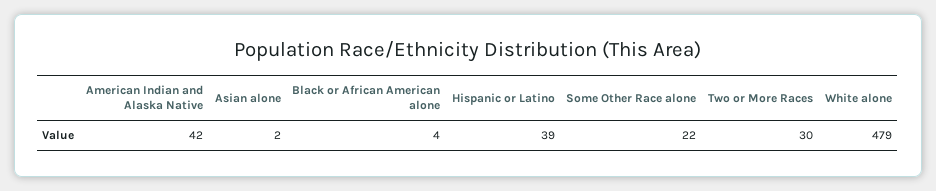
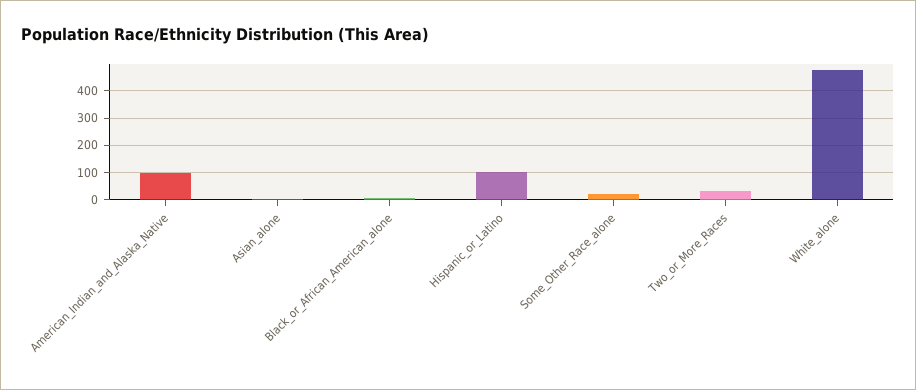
American Indian and Alaska Native: 42 -> 100
Hispanic or Latino: 39 -> 100

